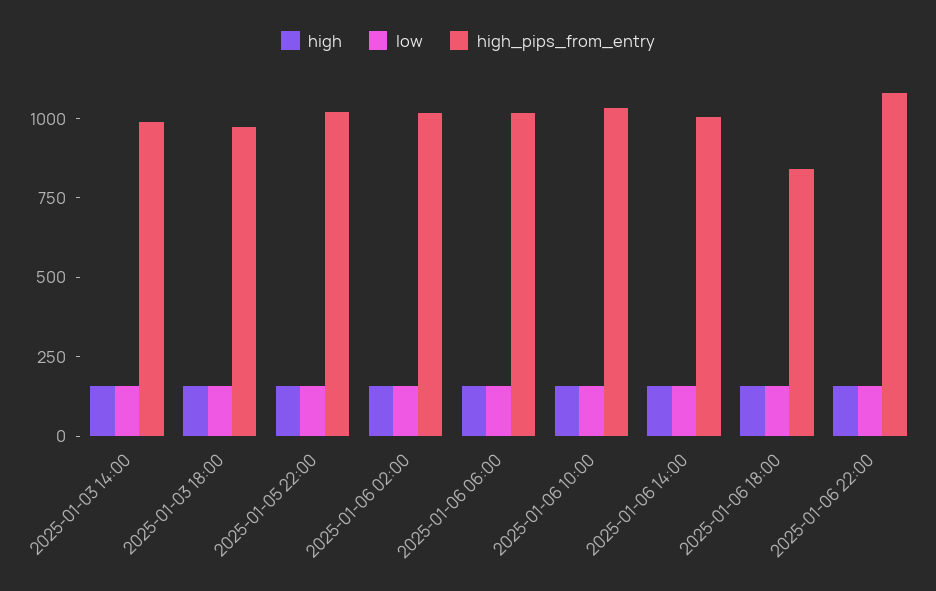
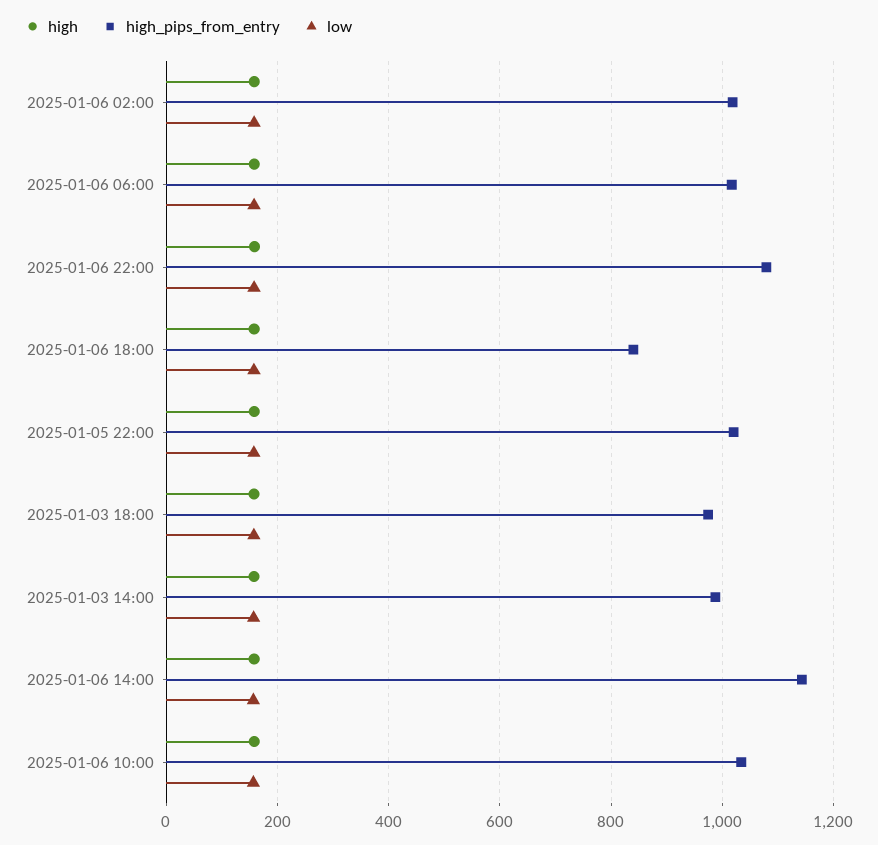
high_pips_from_entry, 2025-01-06 14:00: 1000 -> 1140

